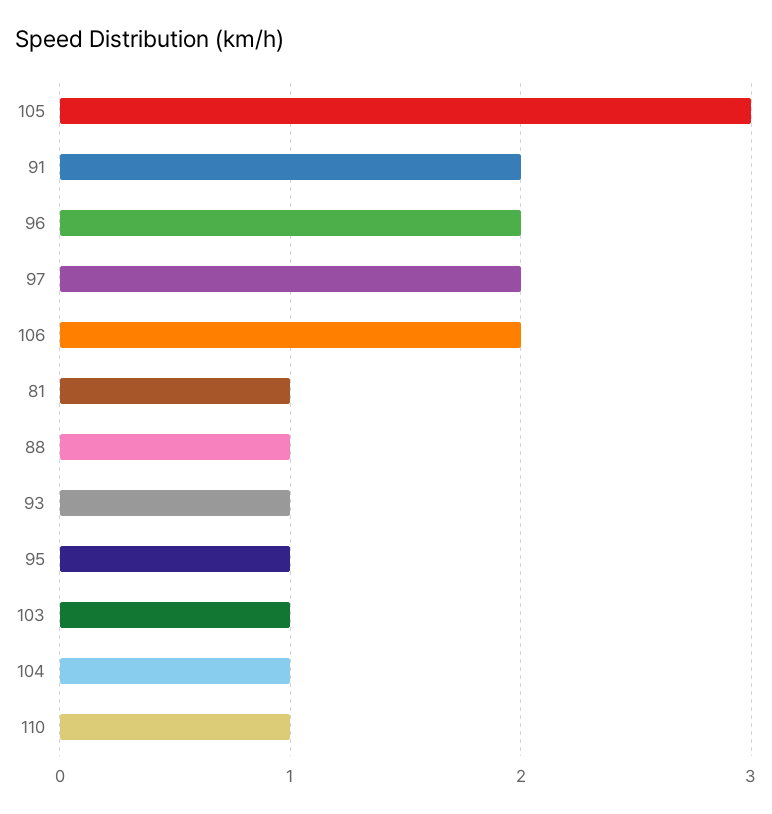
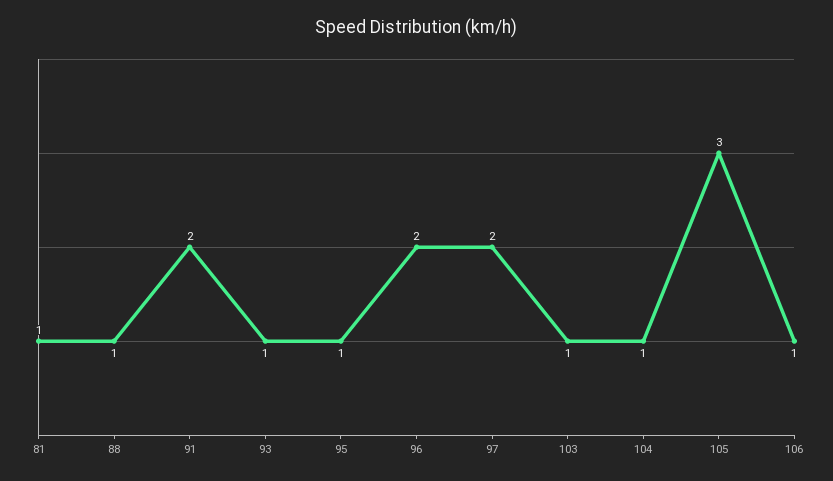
106: 2 -> 1
110: 1 -> none

